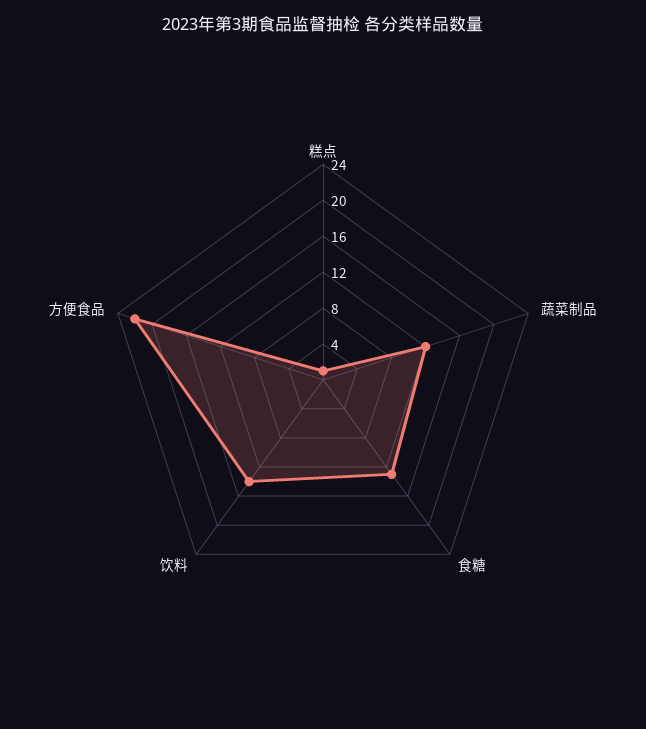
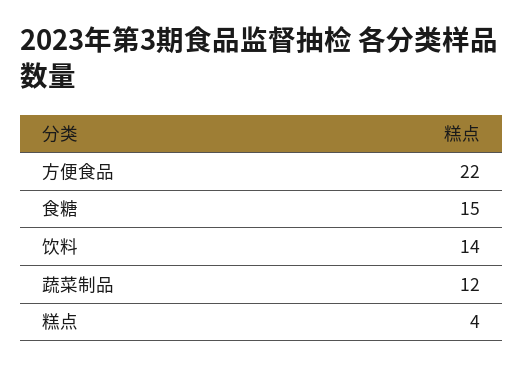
糕点: 1 -> 4
食糖: 13 -> 15

